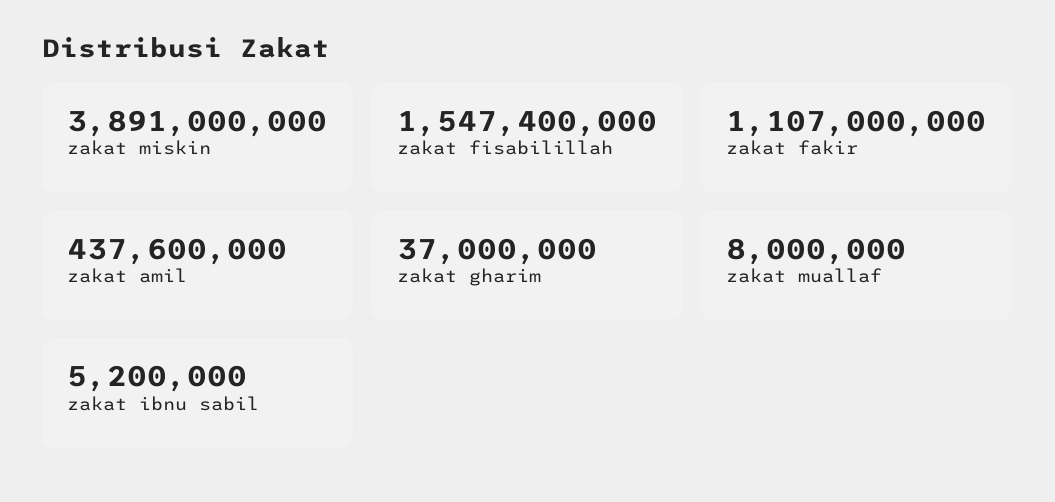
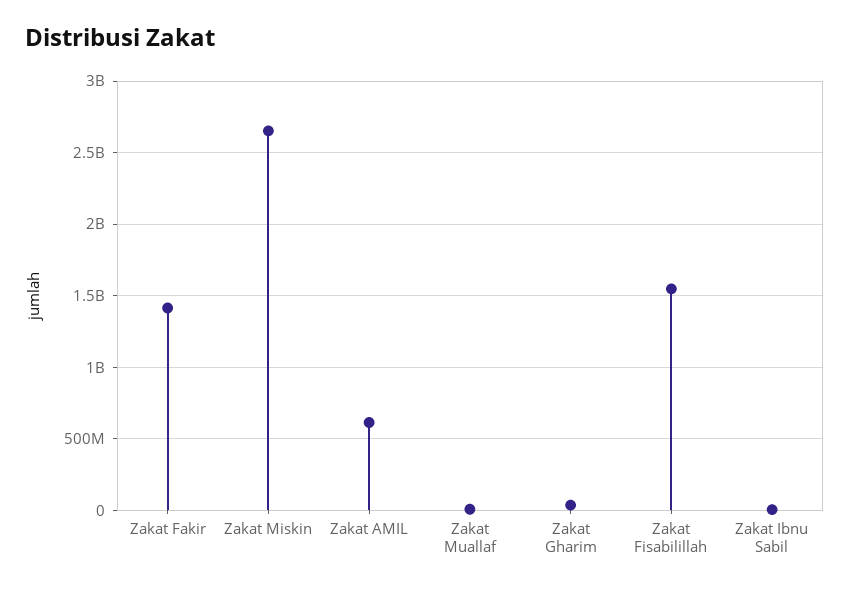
zakat miskin: 3891000000 -> 2650000000
zakat fakir: 1107000000 -> 1400000000
zakat amil: 437600000 -> 600000000

